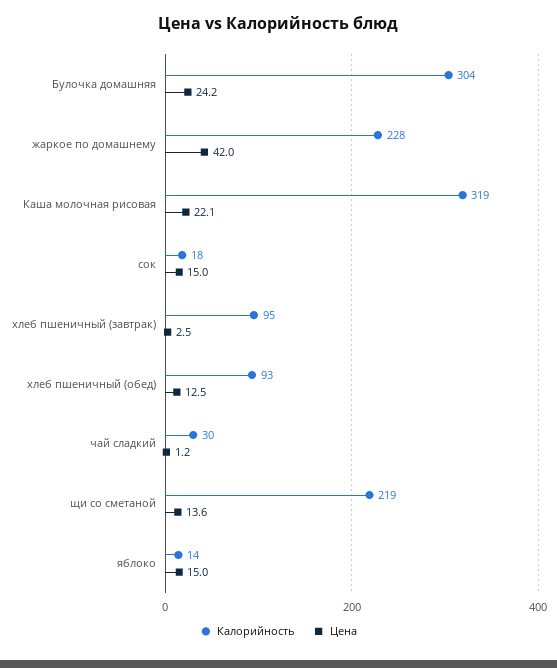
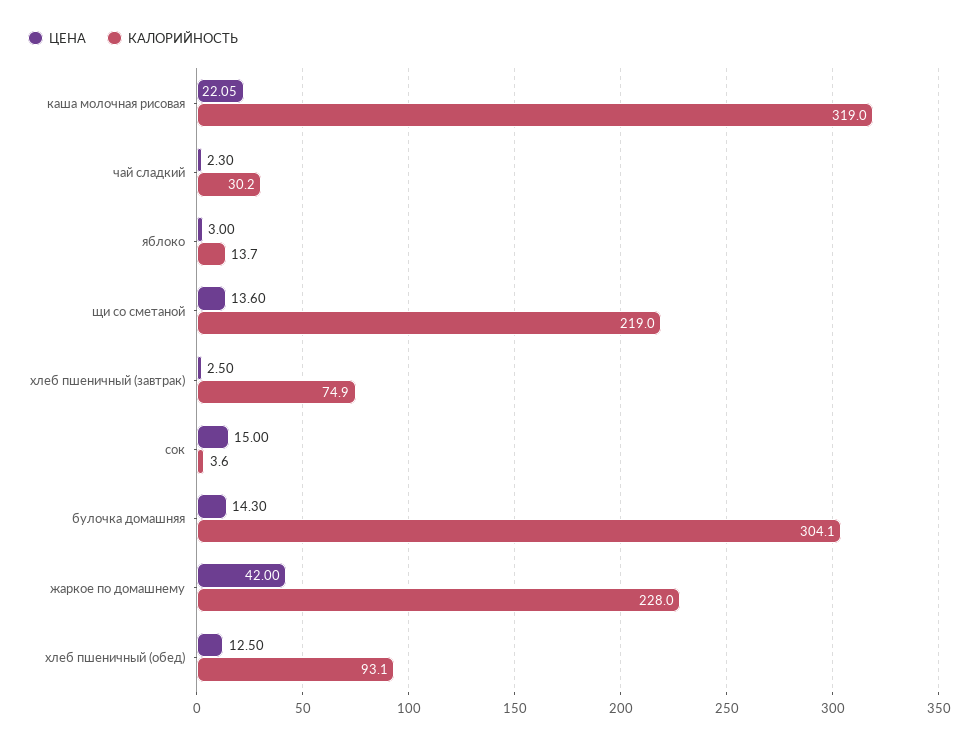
Цена, Булочка домашняя: 24.2 -> 14.3
Калорийность, сок: 18 -> 3.6
Калорийность, хлеб пшеничный (завтрак): 95 -> 74.9
Цена, чай сладкий: 1.2 -> 2.3
Цена, яблоко: 15 -> 3

